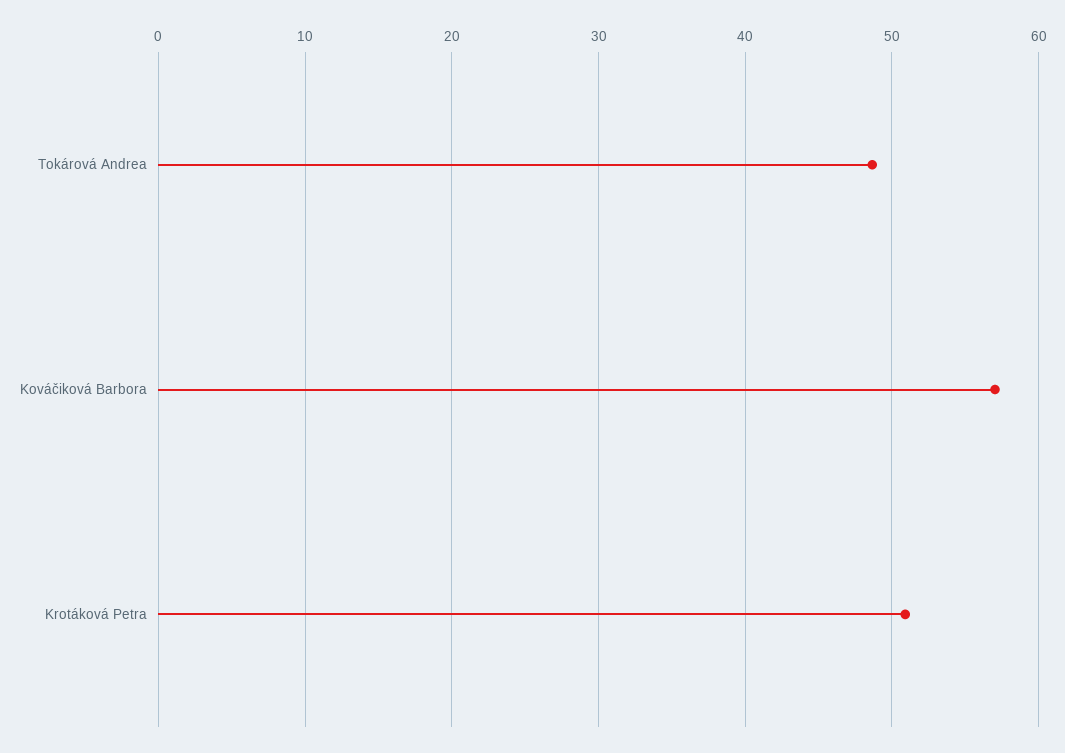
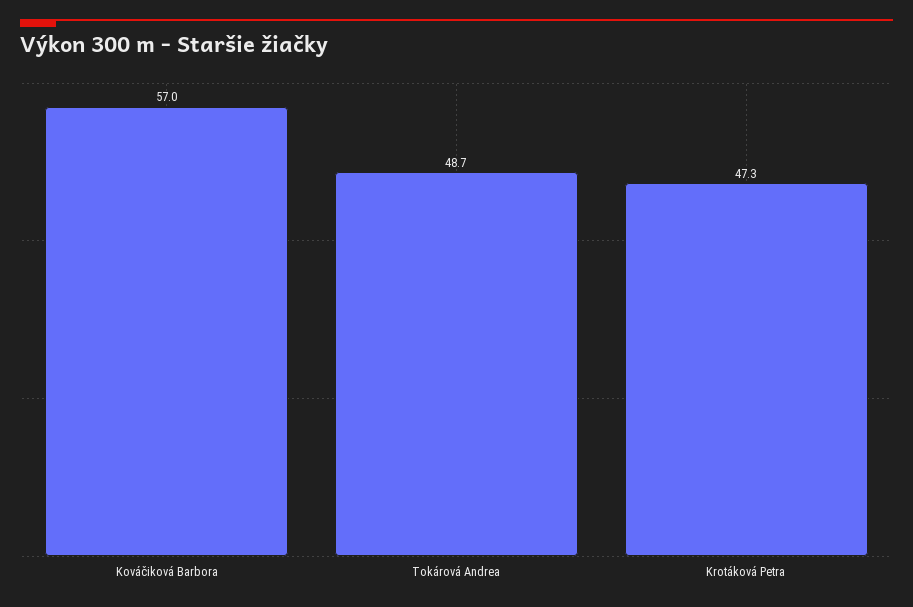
Krotáková Petra: 51 -> 47.3

